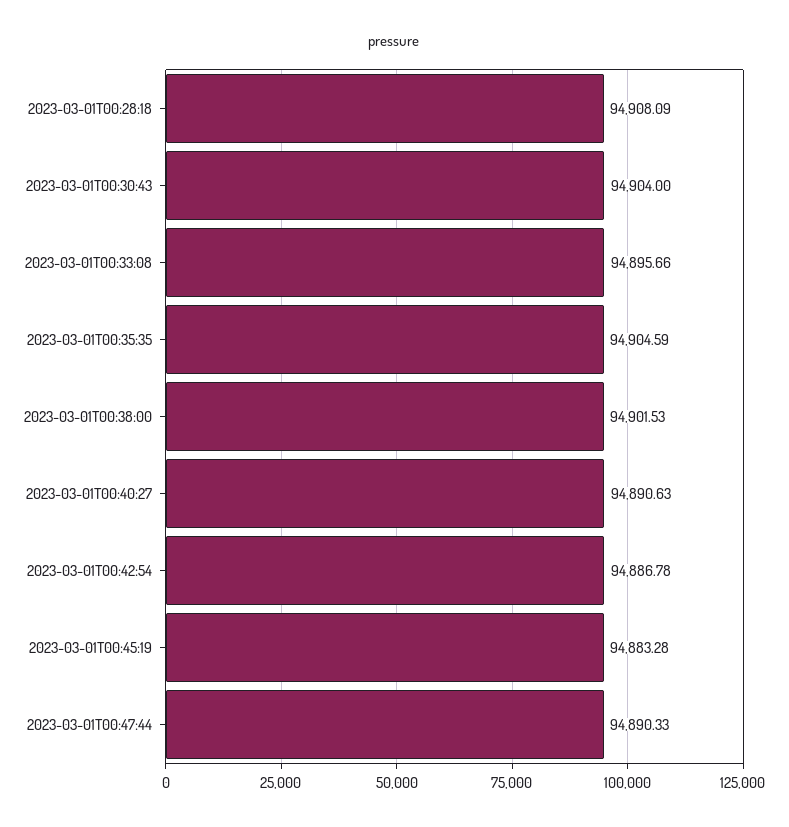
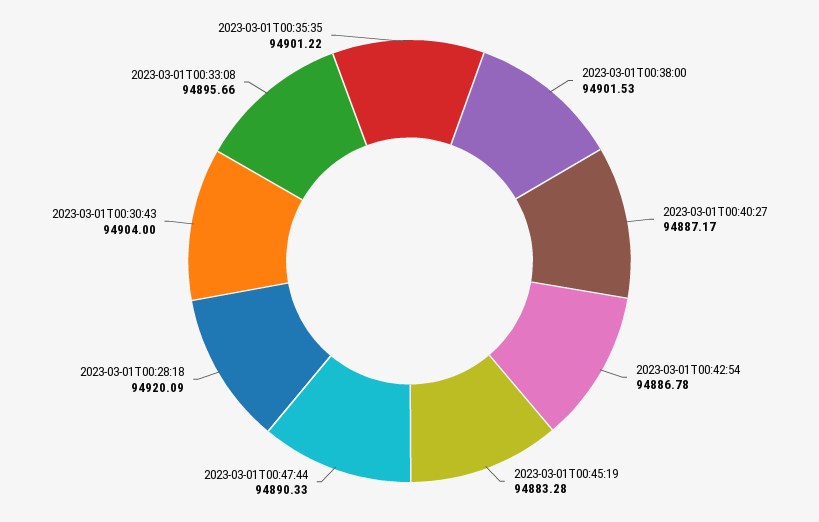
2023-03-01T00:28:18: 94908.09 -> 94920.09
2023-03-01T00:35:35: 94904.59 -> 94901.22
2023-03-01T00:40:27: 94890.63 -> 94887.17

